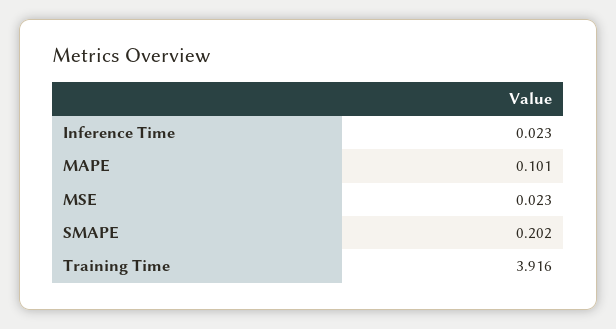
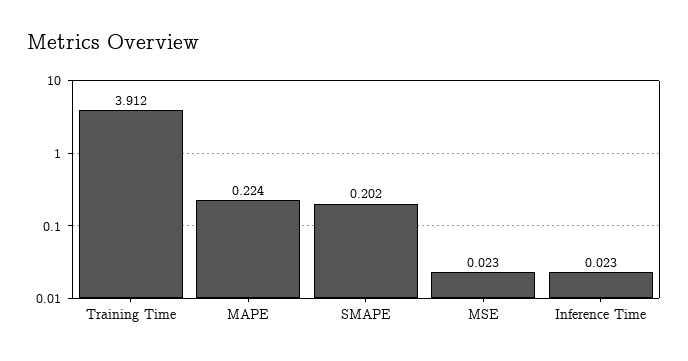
MAPE: 0.101 -> 0.224
Training Time: 3.916 -> 3.912

